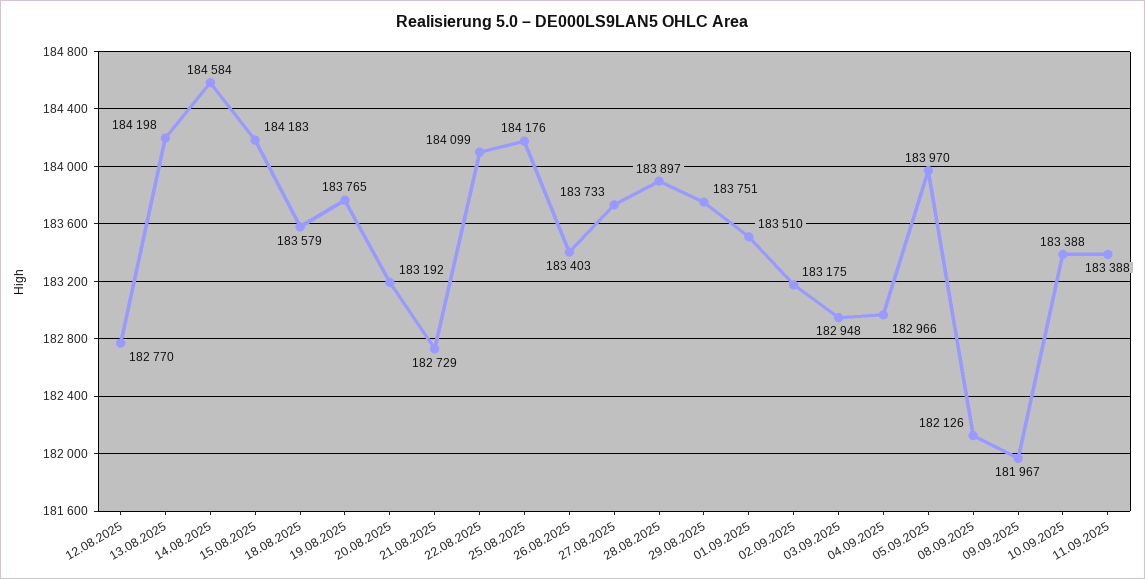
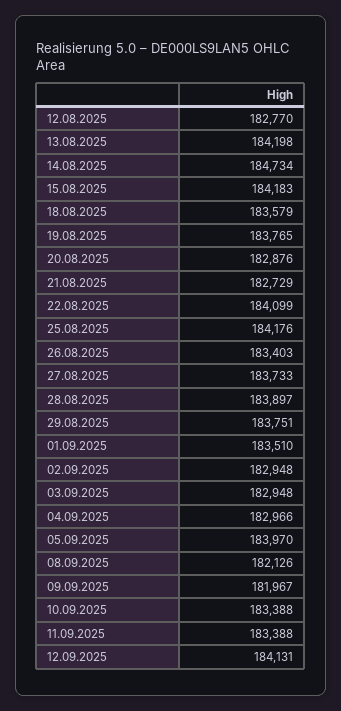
14.08.2025: 184584 -> 184734
20.08.2025: 183192 -> 182876
02.09.2025: 183175 -> 182948
12.09.2025: none -> 184131

